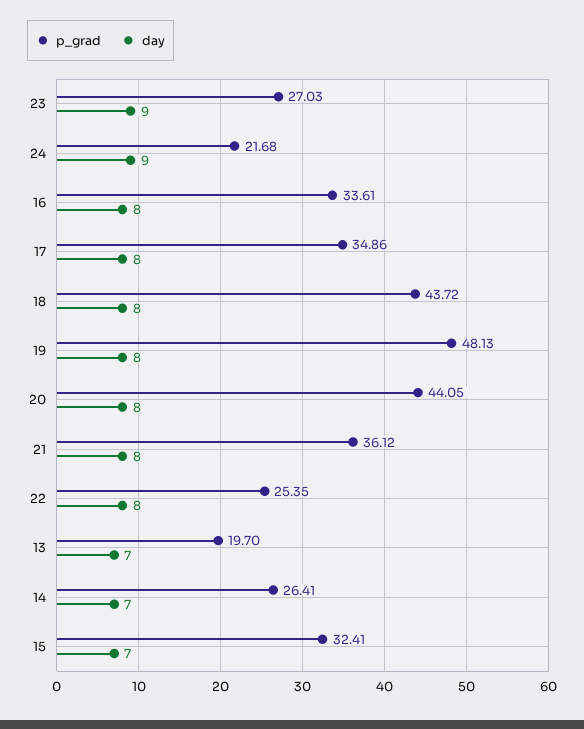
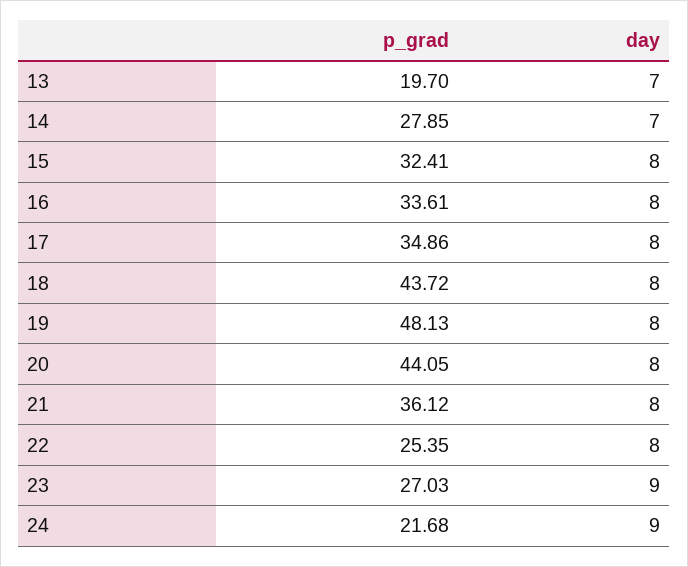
p_grad, 14: 26.41 -> 27.85
day, 15: 7 -> 8

